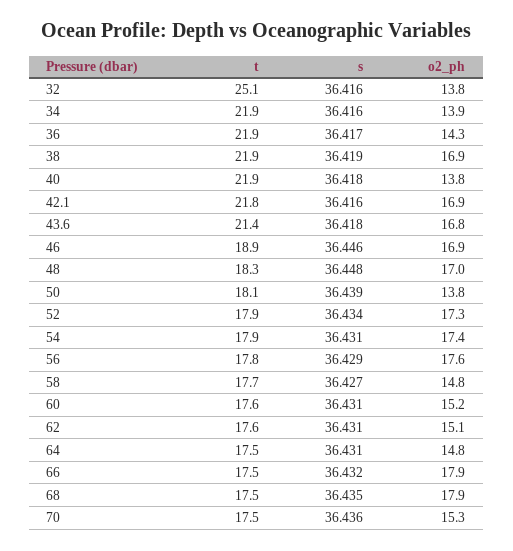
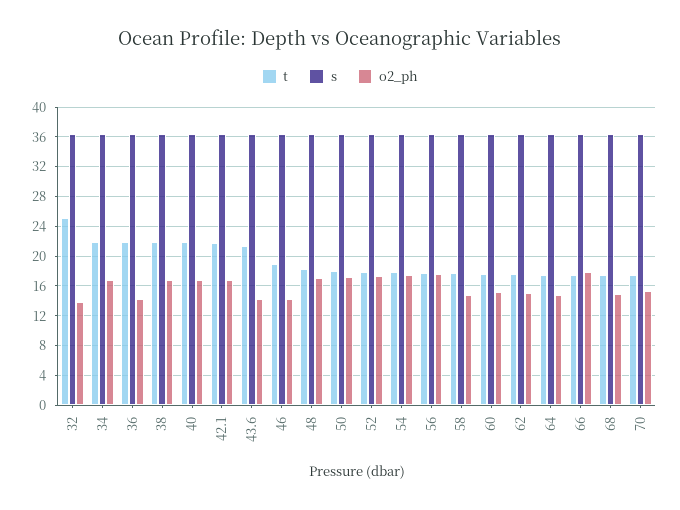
o2_ph, 34: 13.9 -> 17
o2_ph, 40: 13.8 -> 17
o2_ph, 43.6: 16.8 -> 14
o2_ph, 46: 16.9 -> 14
o2_ph, 50: 13.8 -> 17
o2_ph, 68: 17.9 -> 15

